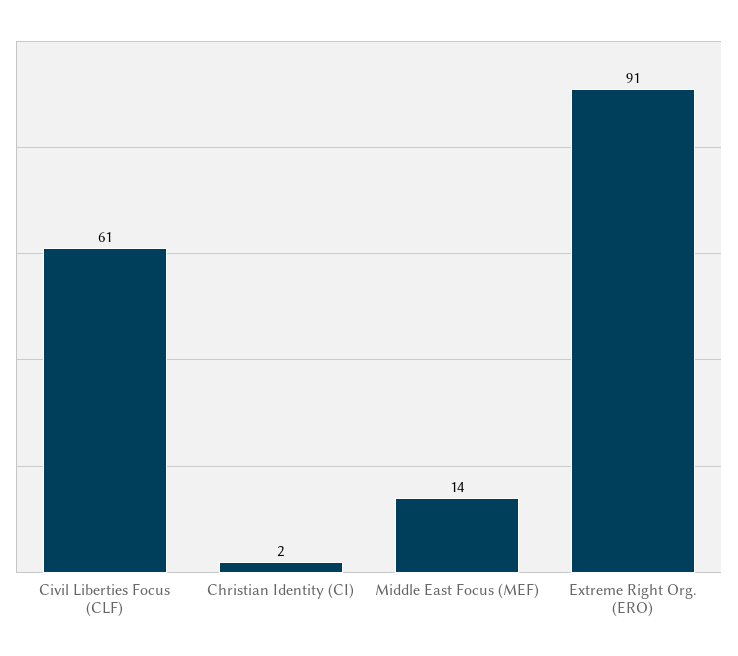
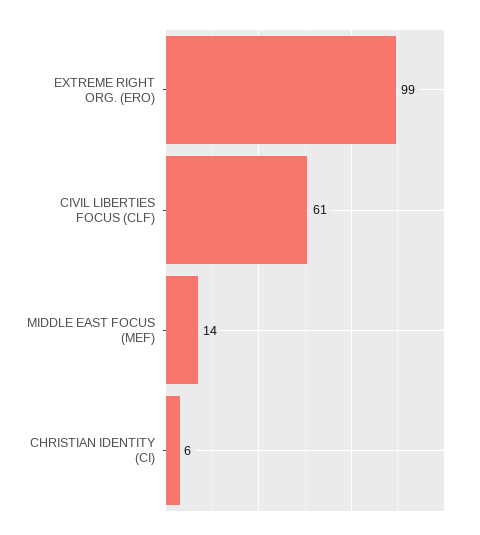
Christian Identity (CI): 2 -> 6
Extreme Right Org. (ERO): 91 -> 99

